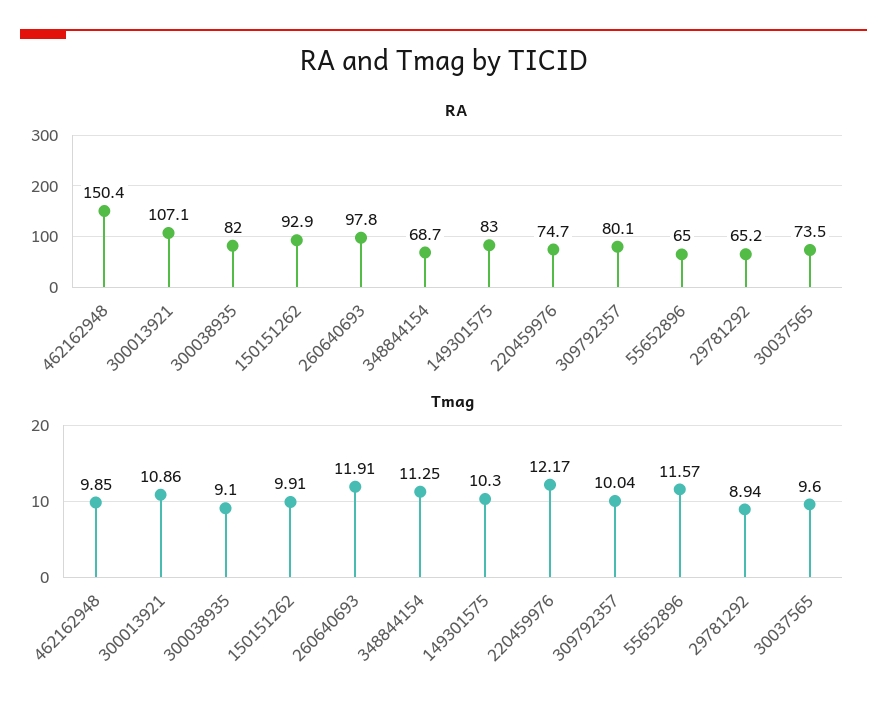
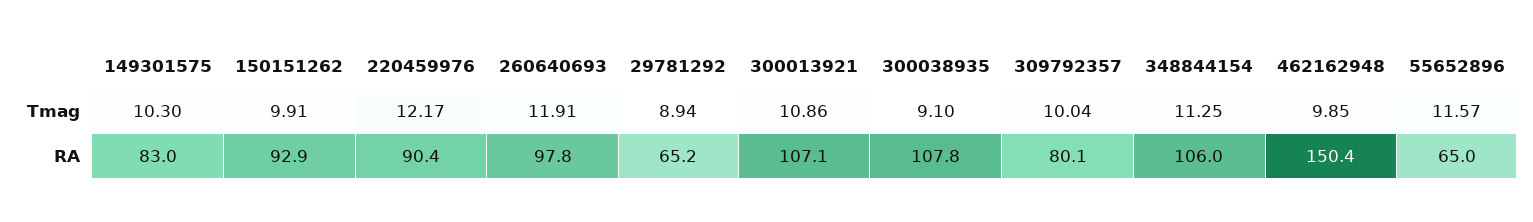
RA, 300038935: 82 -> 107.8
RA, 348844154: 68.7 -> 106
RA, 220459976: 74.7 -> 90.4
RA, 30037565: 73.5 -> none
Tmag, 30037565: 9.6 -> none

